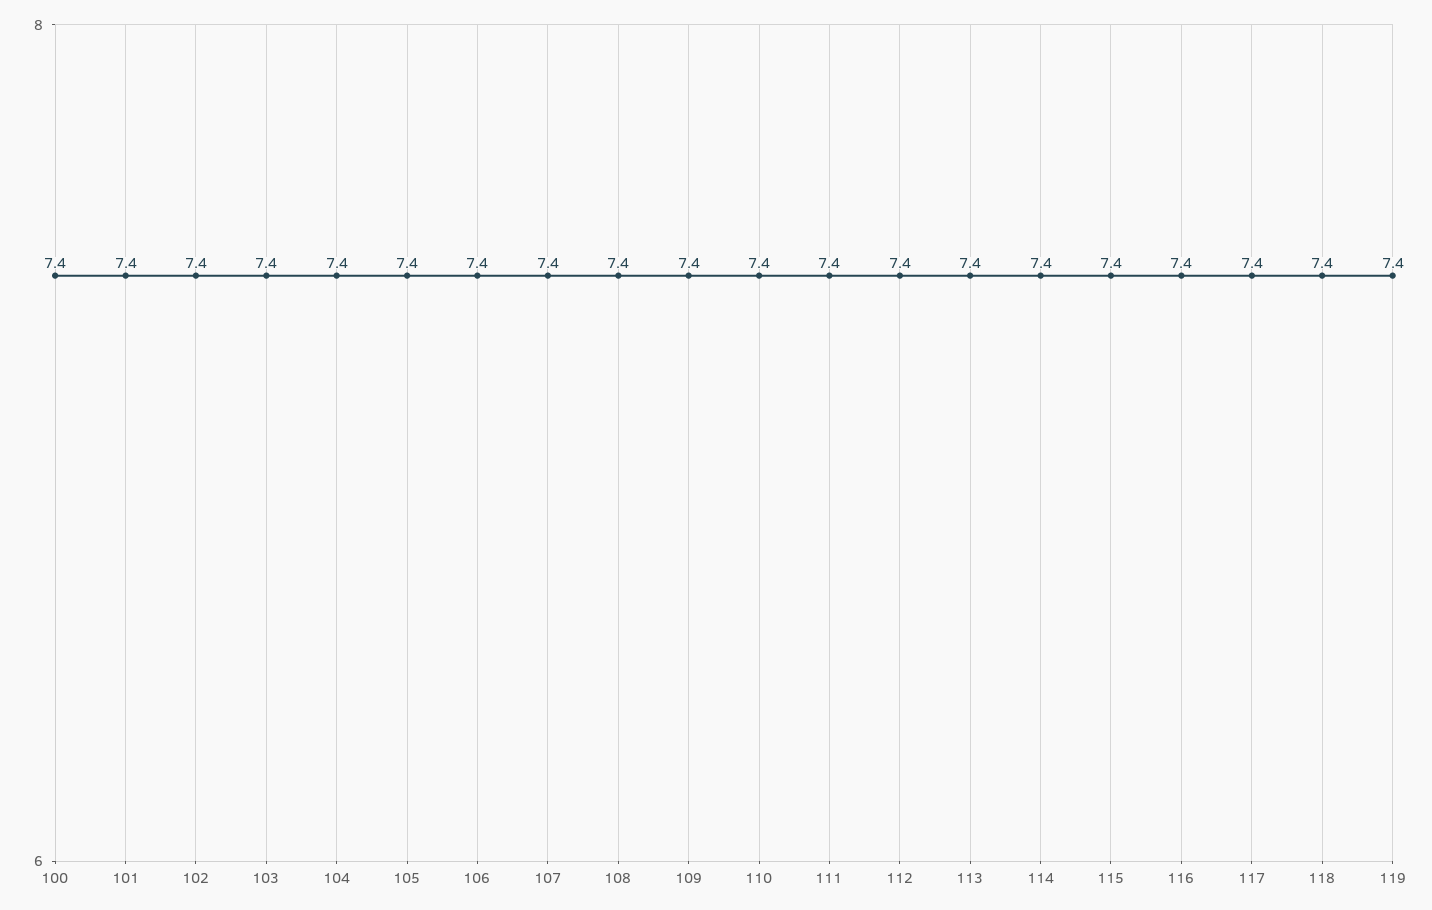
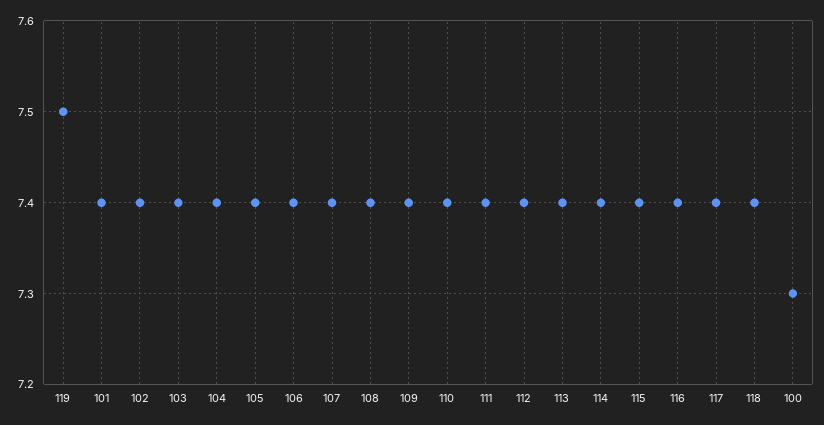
100: 7.4 -> 7.3
119: 7.4 -> 7.5

